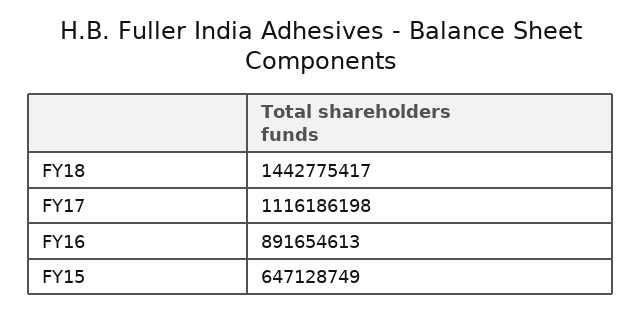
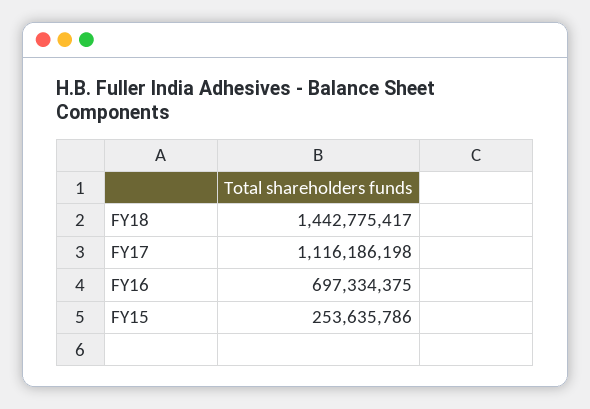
FY16: 891654613 -> 697334375
FY15: 647128749 -> 253635786

